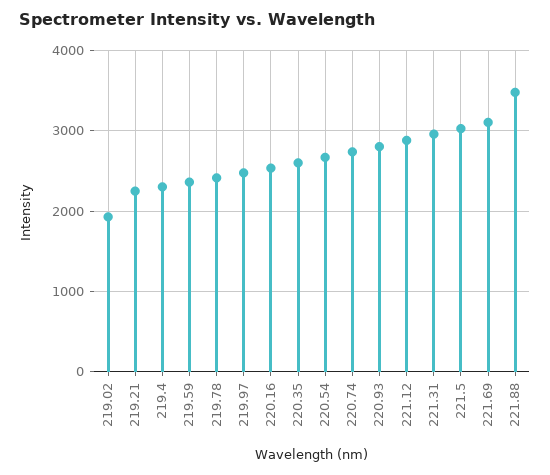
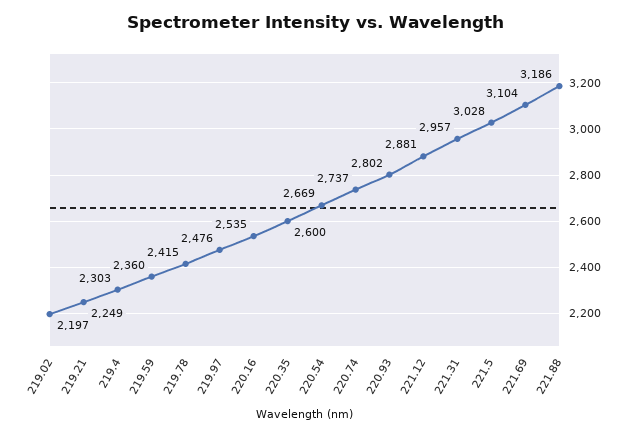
219.02: 1900 -> 2197
221.88: 3500 -> 3186

